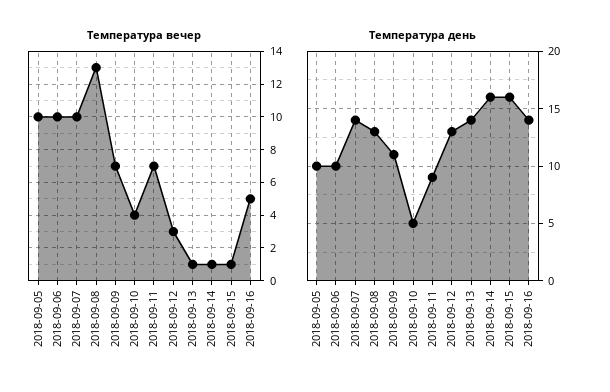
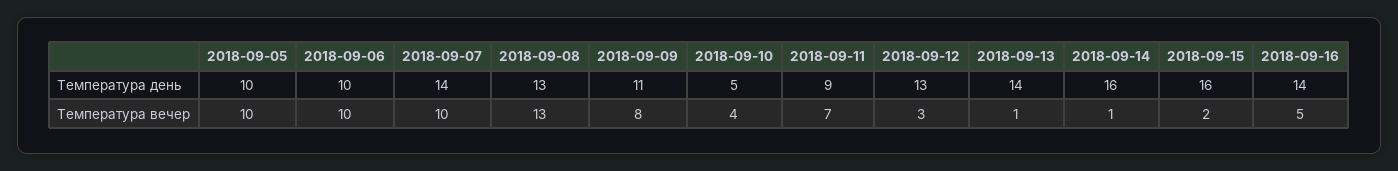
Температура вечер, 2018-09-09: 7 -> 8
Температура вечер, 2018-09-15: 1 -> 2

